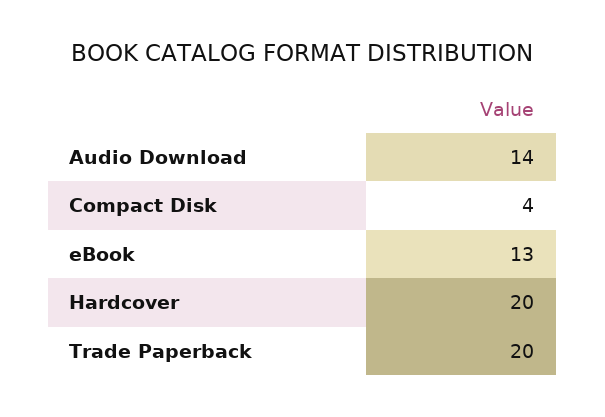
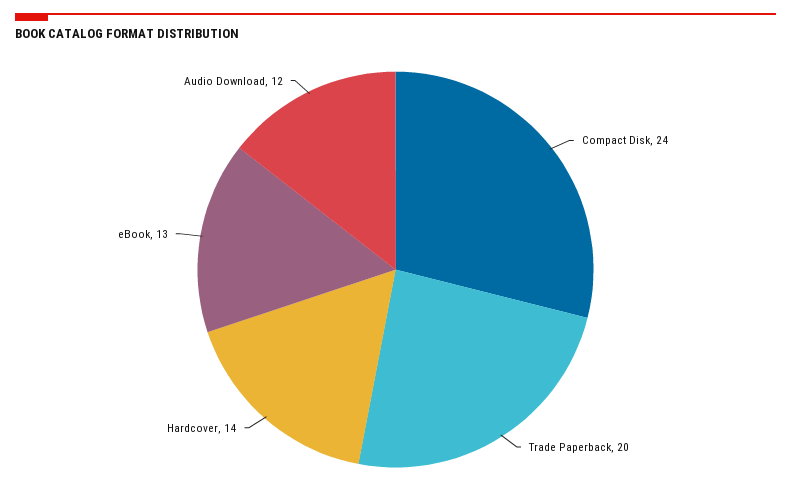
Audio Download: 14 -> 12
Compact Disk: 4 -> 24
Hardcover: 20 -> 14

